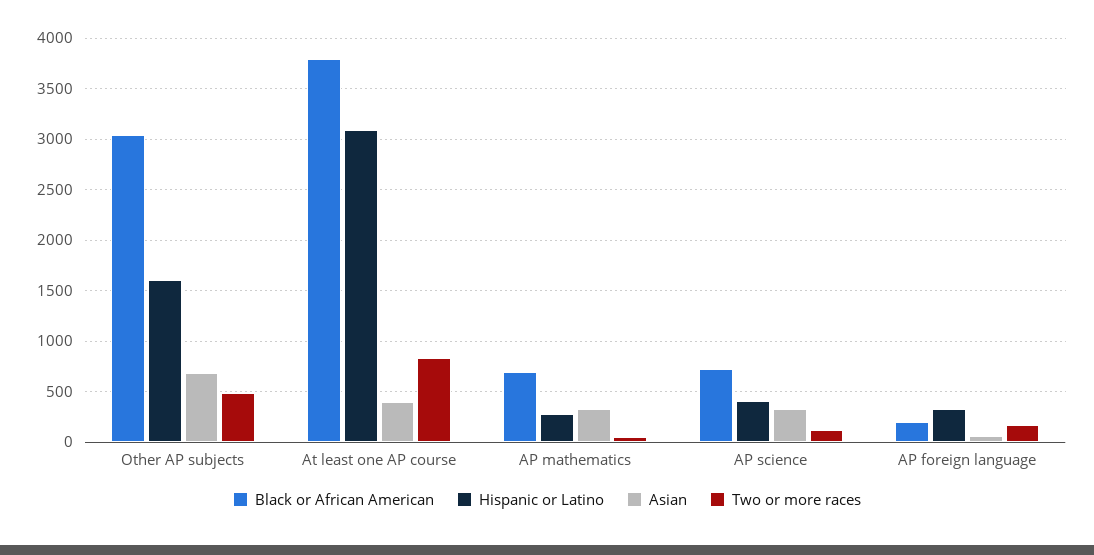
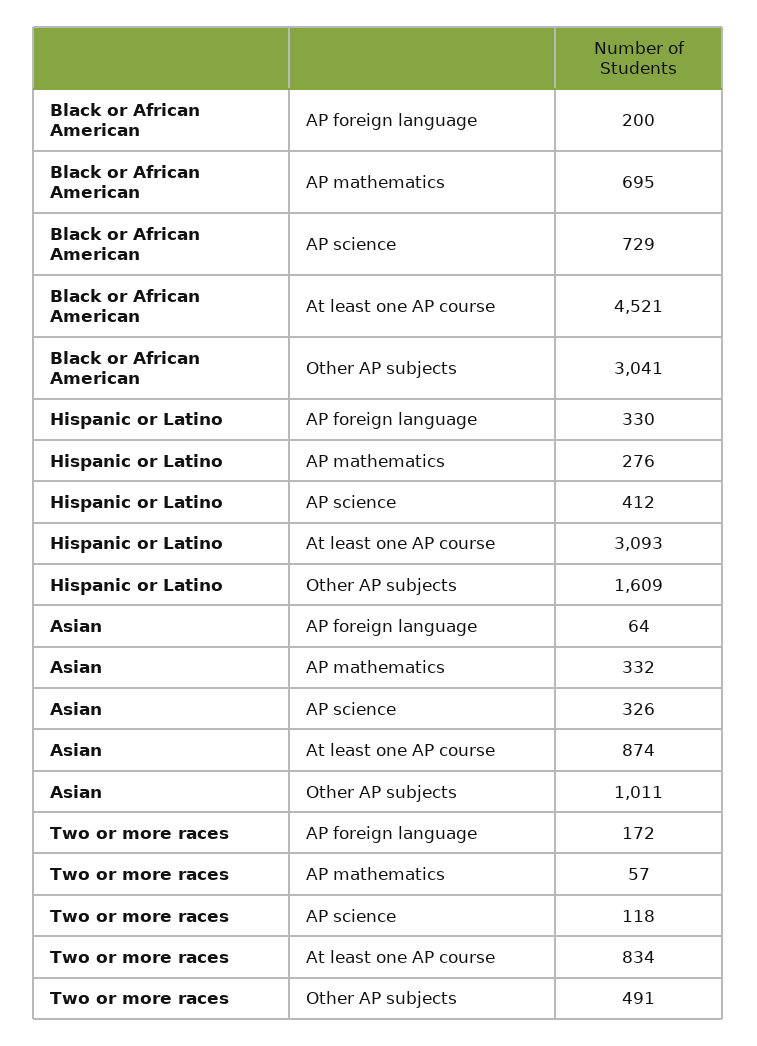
Asian, Other AP subjects: 700 -> 1011
Black or African American, At least one AP course: 3800 -> 4521
Asian, At least one AP course: 400 -> 874

